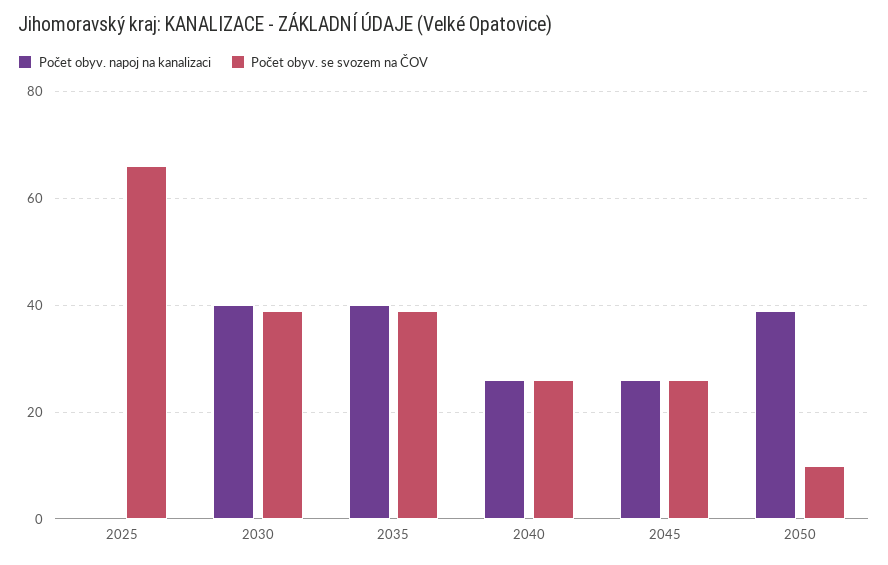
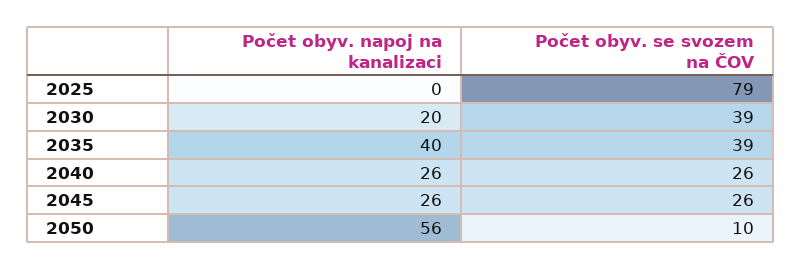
Počet obyv. se svozem na ČOV, 2025: 65 -> 79
Počet obyv. napoj na kanalizaci, 2030: 40 -> 20
Počet obyv. napoj na kanalizaci, 2050: 40 -> 56

